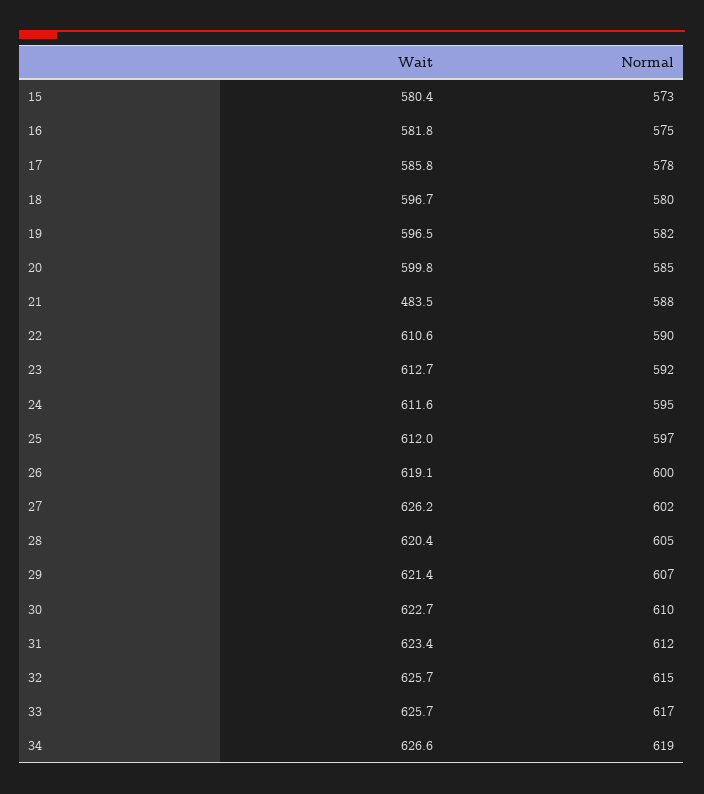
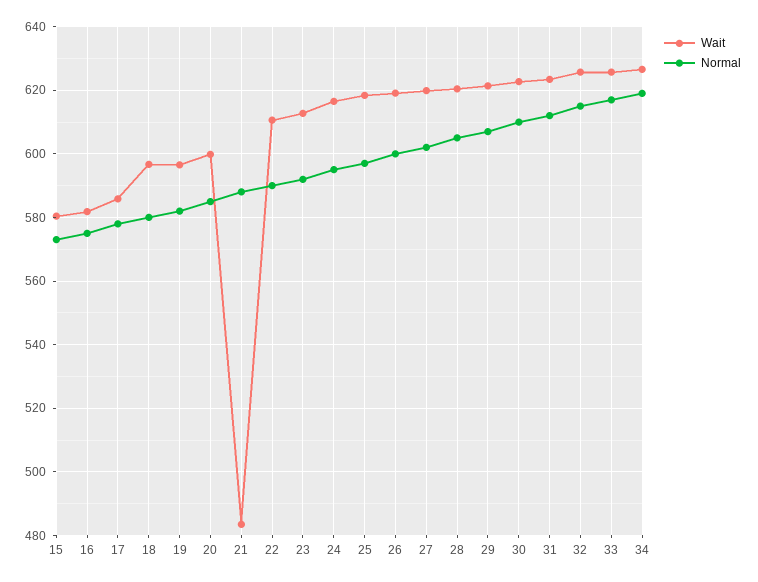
Wait, 24: 611.6 -> 616
Wait, 25: 612 -> 618
Wait, 27: 626.2 -> 620

